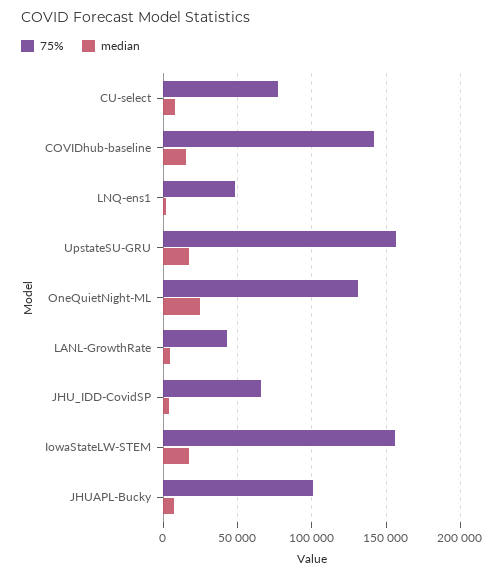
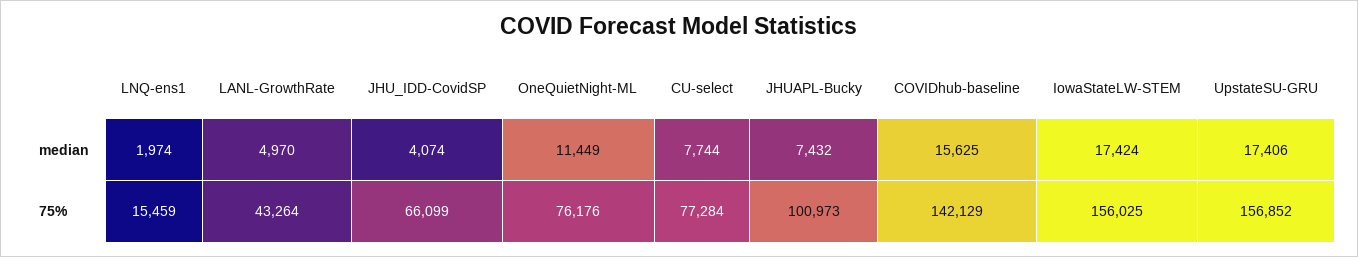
75%, LNQ-ens1: 50000 -> 15459
75%, OneQuietNight-ML: 130000 -> 76176
median, OneQuietNight-ML: 25000 -> 11449

